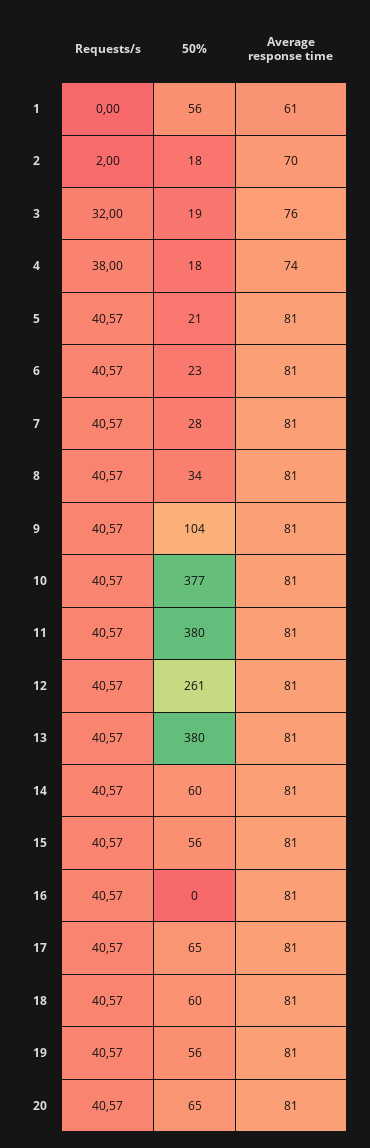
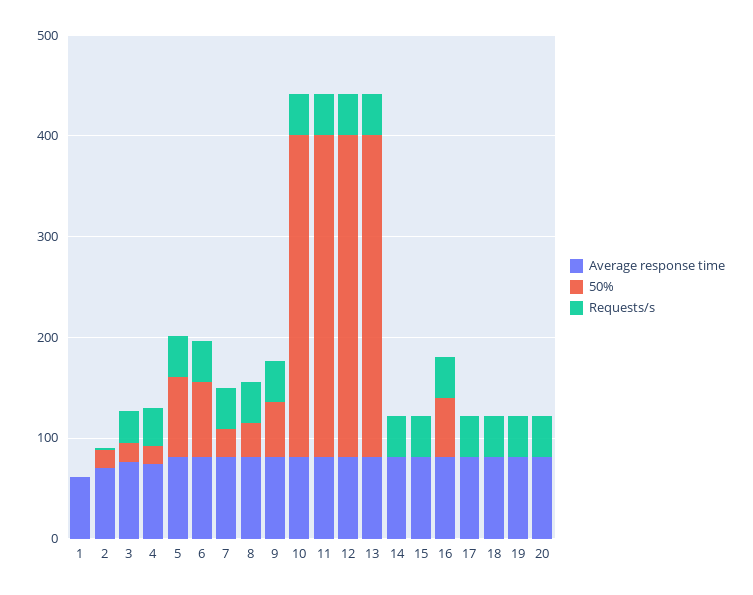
50%, 1: 56 -> 0
50%, 5: 21 -> 80
50%, 6: 23 -> 80
50%, 9: 104 -> 60
50%, 10: 377 -> 320
50%, 11: 380 -> 320
50%, 12: 261 -> 320
50%, 13: 380 -> 320
50%, 14: 60 -> 0
50%, 15: 56 -> 0
50%, 16: 0 -> 60
50%, 17: 65 -> 0
50%, 18: 60 -> 0
50%, 19: 56 -> 0
50%, 20: 65 -> 0

